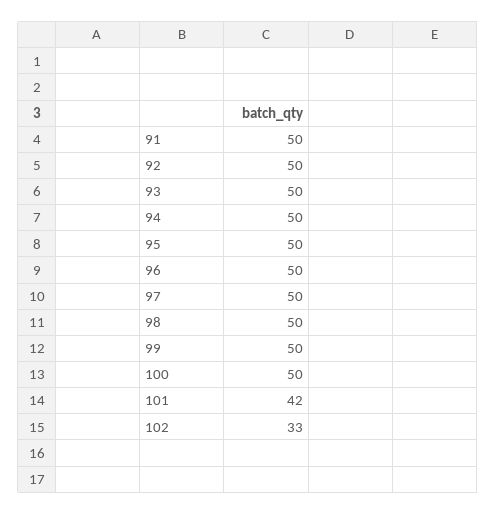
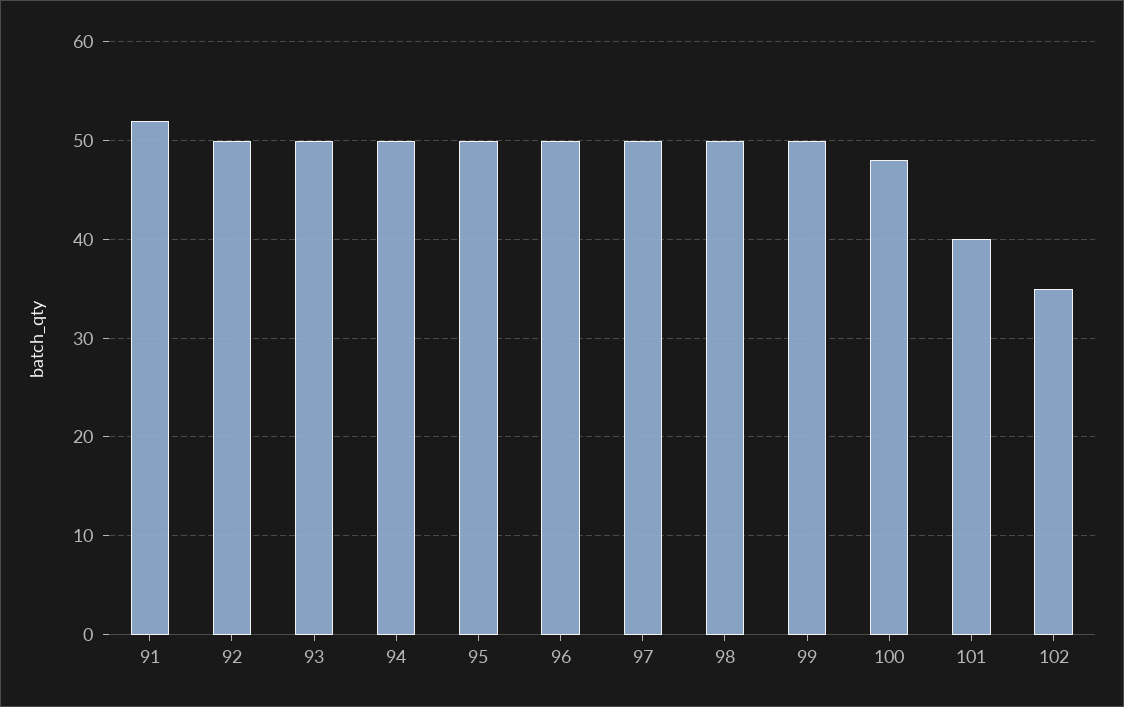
91: 50 -> 52
100: 50 -> 48
101: 42 -> 40
102: 33 -> 35

